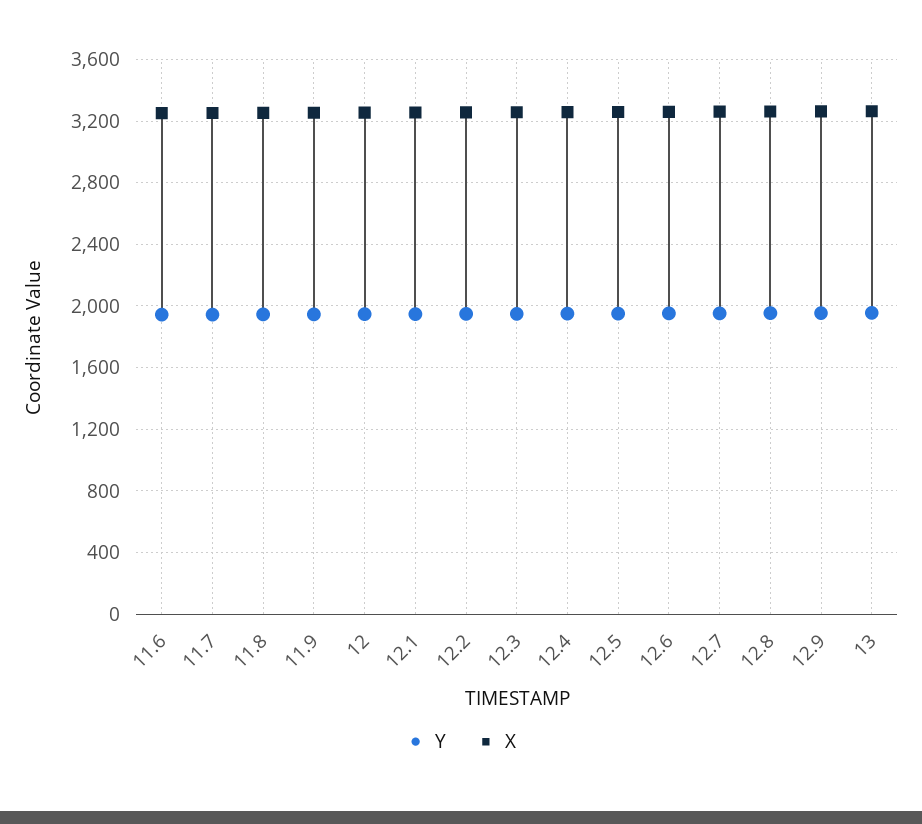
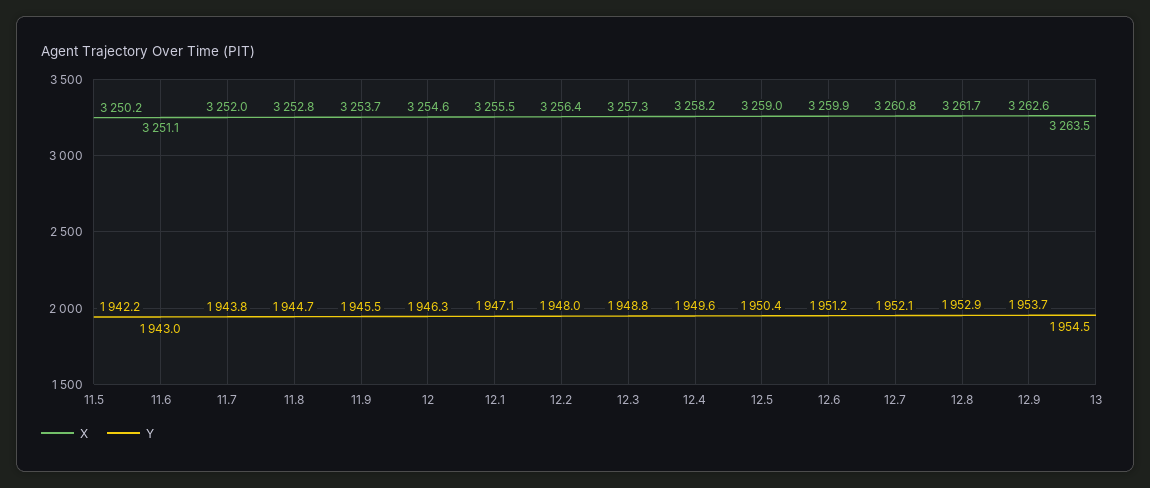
X, 11.5: none -> 3250.2
Y, 11.5: none -> 1942.2

